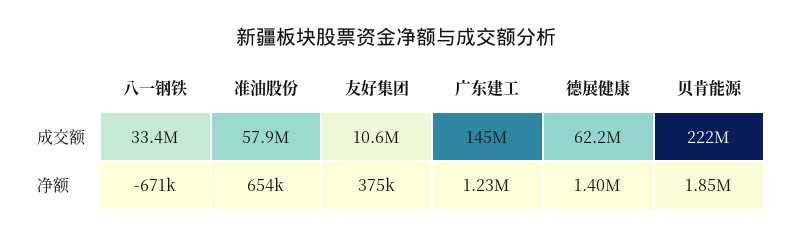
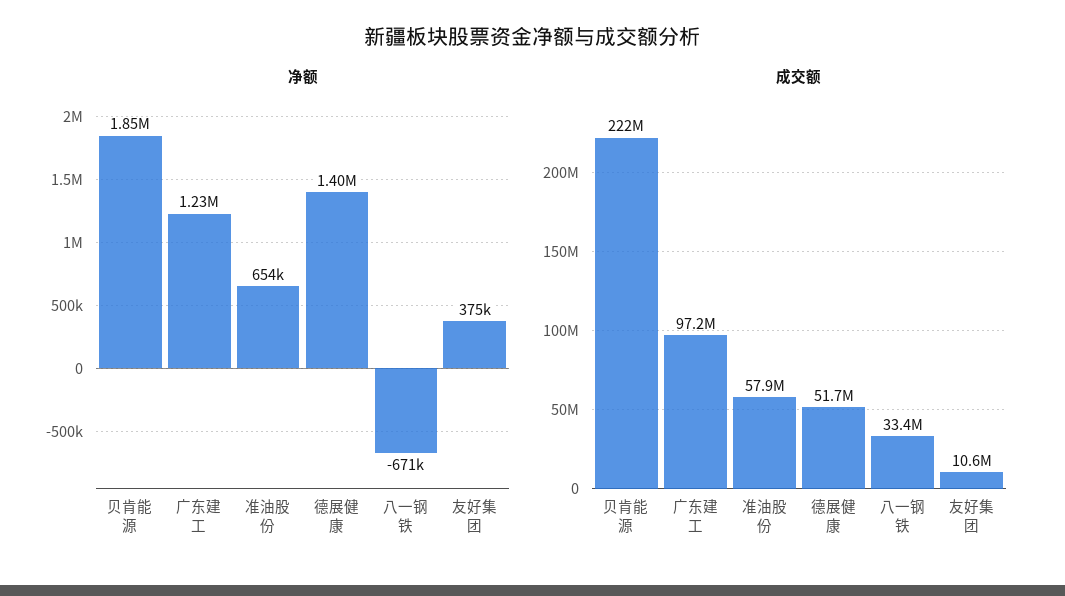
成交额, 广东建工: 145000000 -> 97200000
成交额, 德展健康: 62200000 -> 51700000

